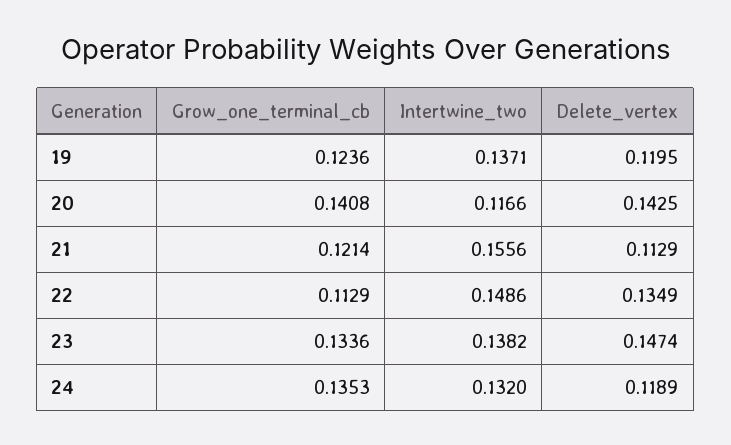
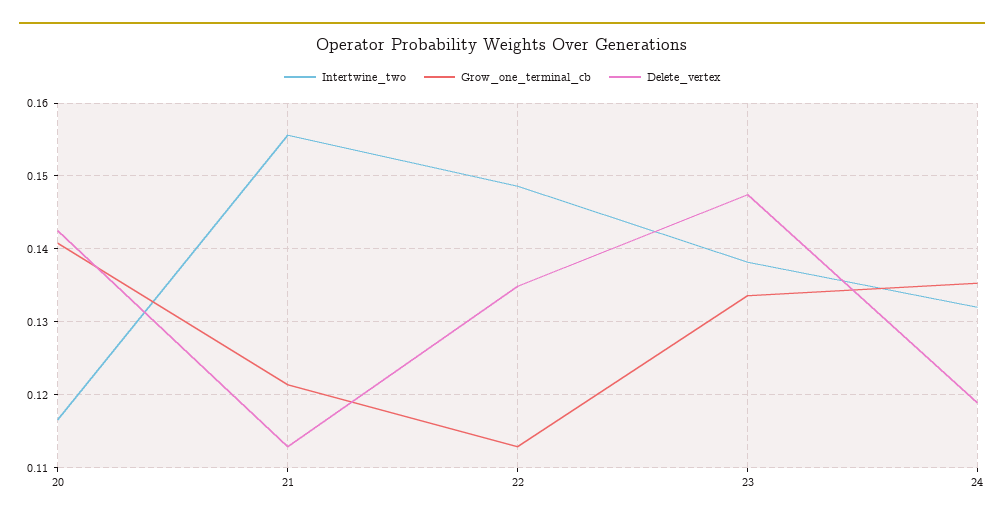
Grow_one_terminal_cb, 19: 0.1236 -> none
Intertwine_two, 19: 0.1371 -> none
Delete_vertex, 19: 0.1195 -> none

